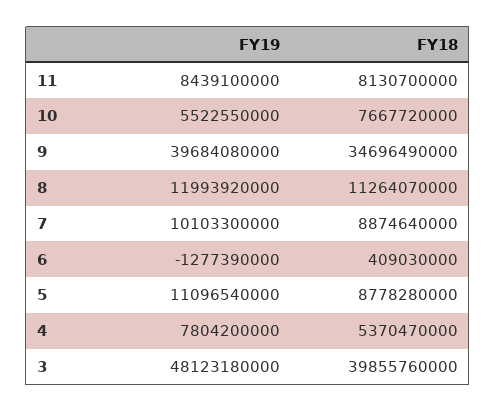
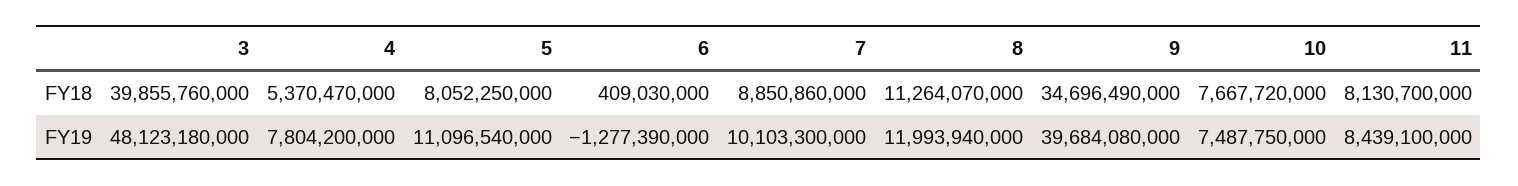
FY19, 10: 5522550000 -> 7487750000
FY19, 8: 11993920000 -> 11993940000
FY18, 7: 8874640000 -> 8850860000
FY18, 5: 8778280000 -> 8052250000

